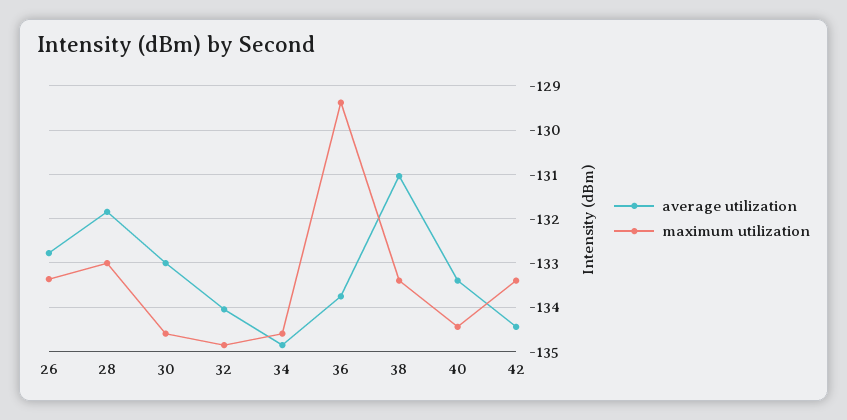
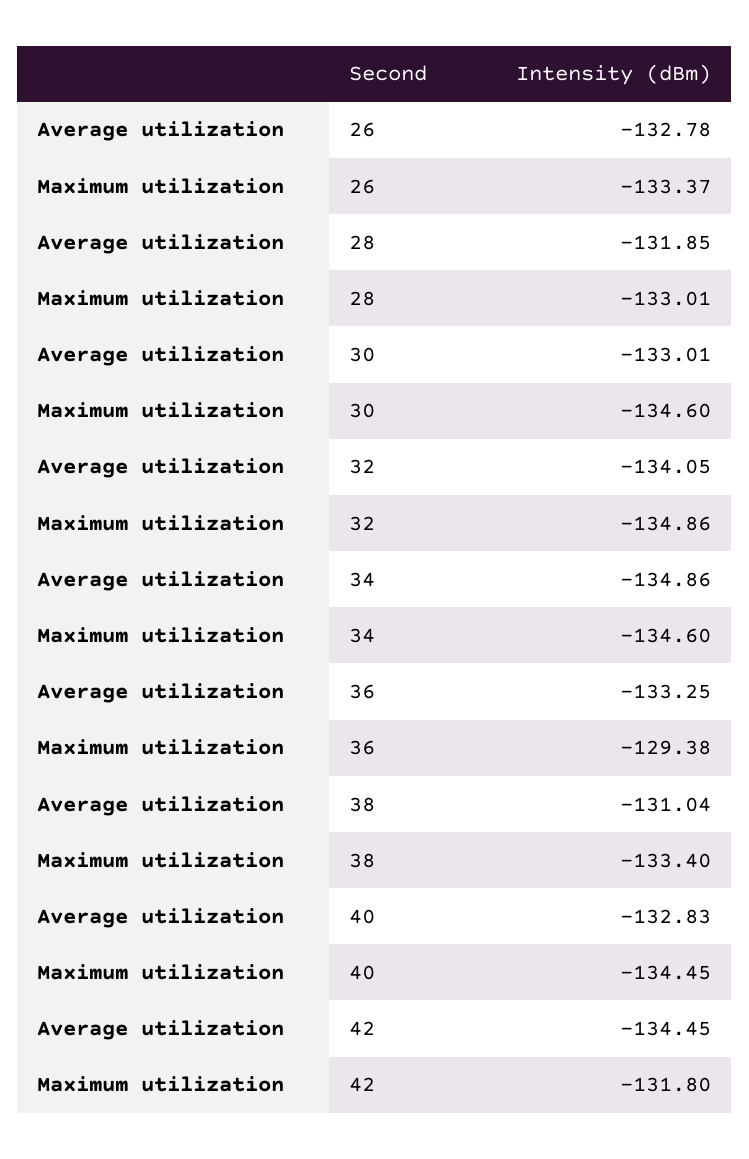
average utilization, 36: -133.8 -> -133.25
average utilization, 40: -133.4 -> -132.83
maximum utilization, 42: -133.4 -> -131.8

